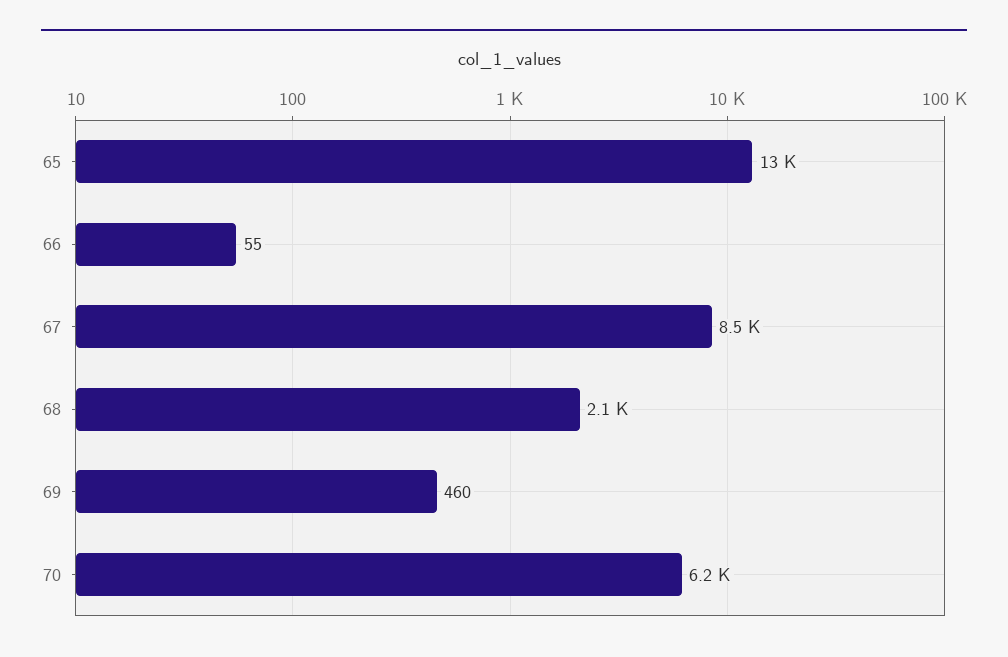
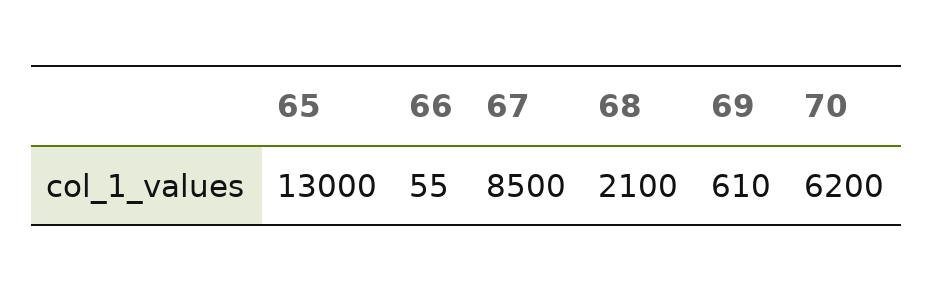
69: 460 -> 610

